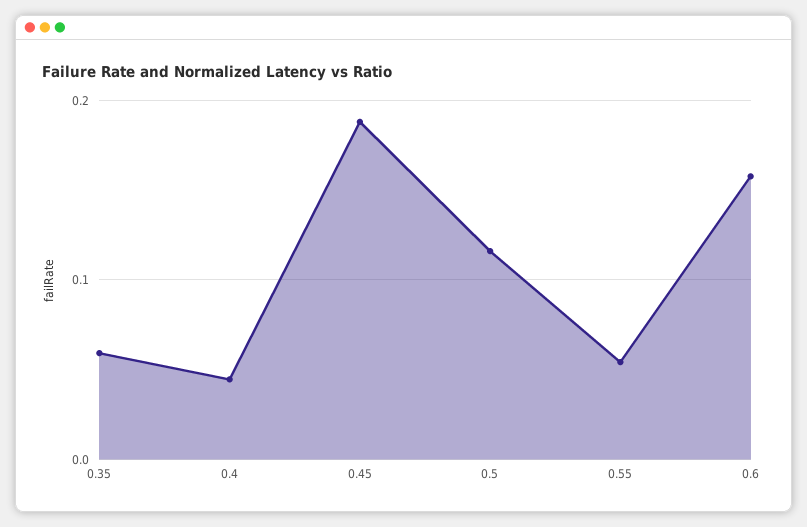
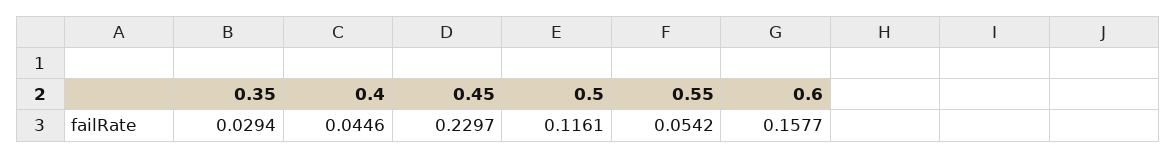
0.35: 0.06 -> 0.0294
0.45: 0.19 -> 0.2297

